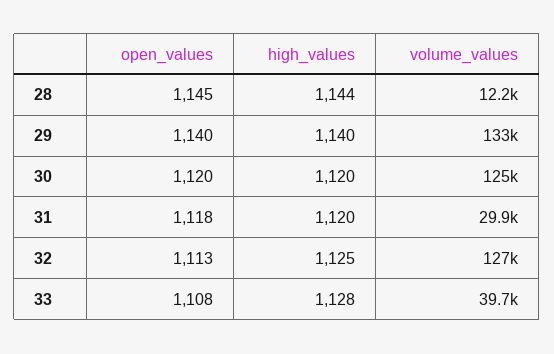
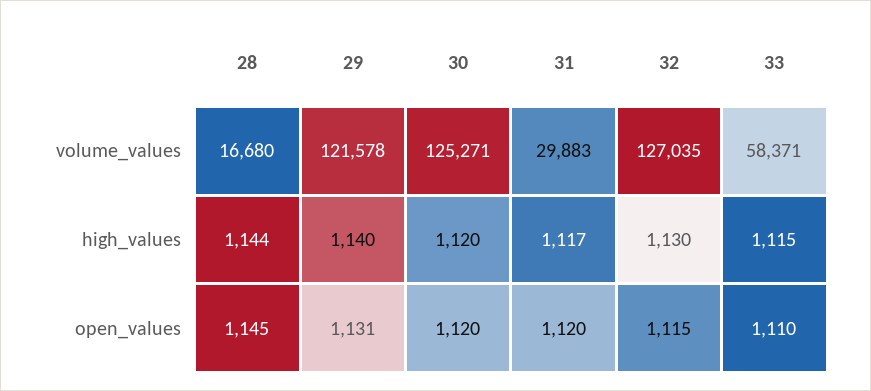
volume_values, 28: 12200 -> 16680
open_values, 29: 1140 -> 1131
volume_values, 29: 133000 -> 121578
open_values, 31: 1118 -> 1120
high_values, 31: 1120 -> 1117
open_values, 32: 1113 -> 1115
high_values, 32: 1125 -> 1130
open_values, 33: 1108 -> 1110
high_values, 33: 1128 -> 1115
volume_values, 33: 39700 -> 58371

